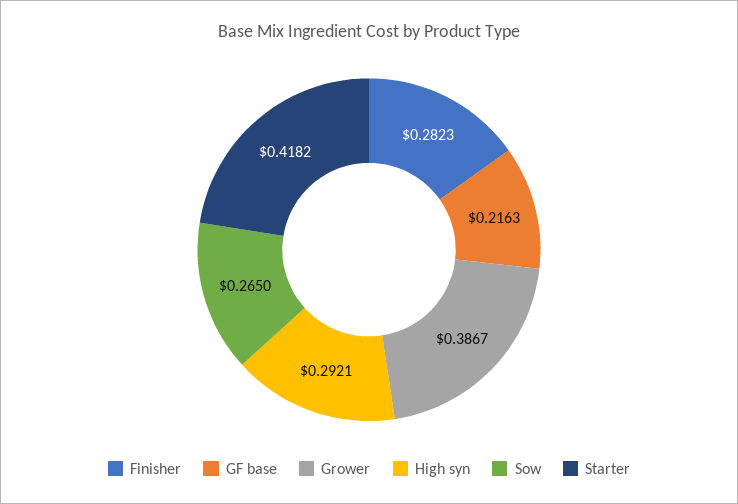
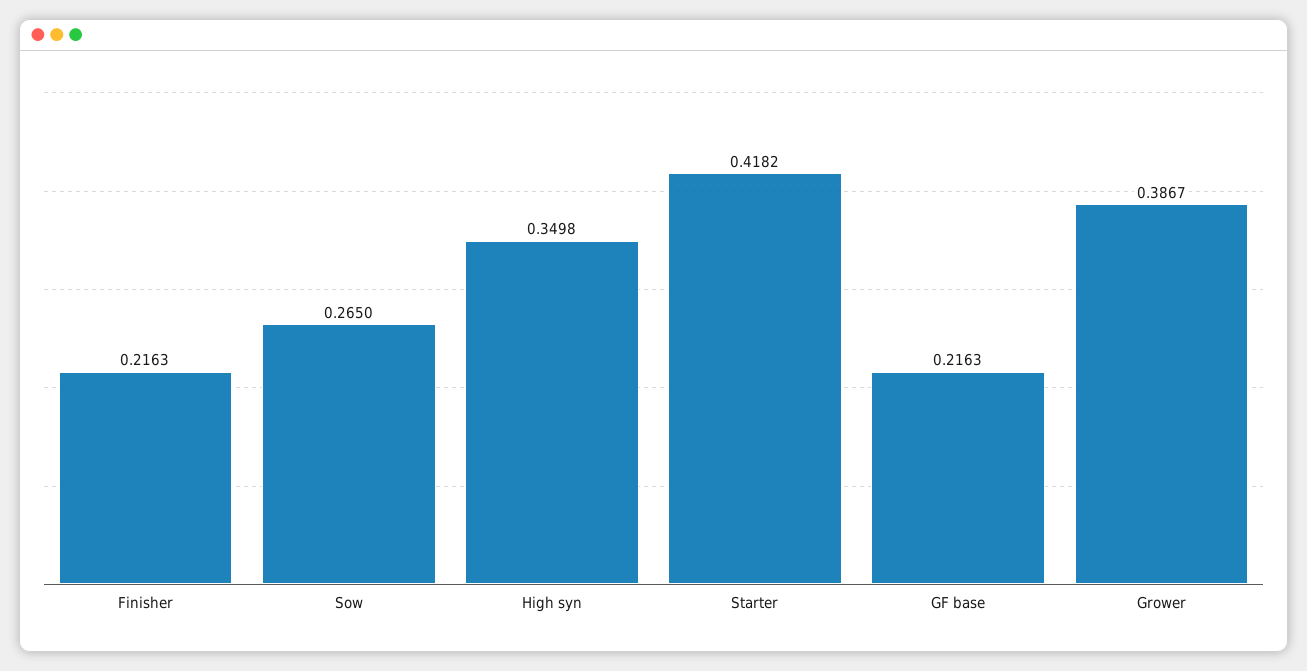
Finisher: 0.2823 -> 0.2163
High syn: 0.2921 -> 0.3498

